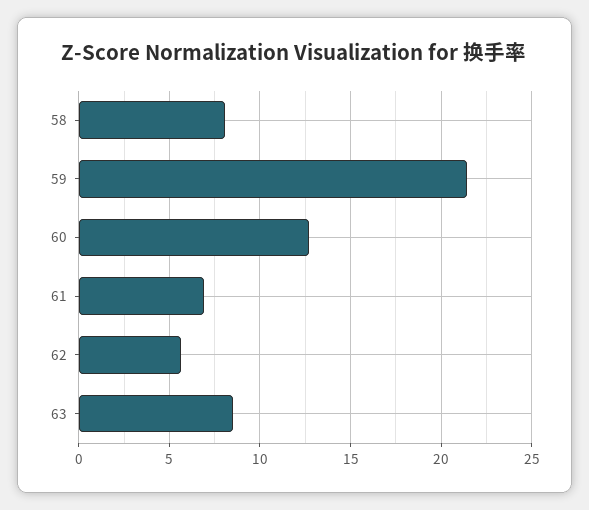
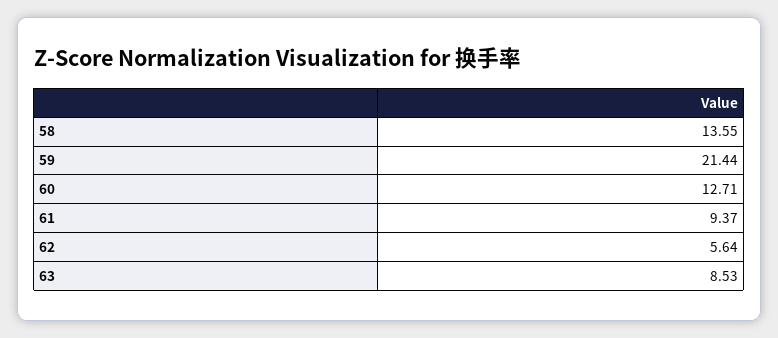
58: 8 -> 13.55
61: 7 -> 9.37

